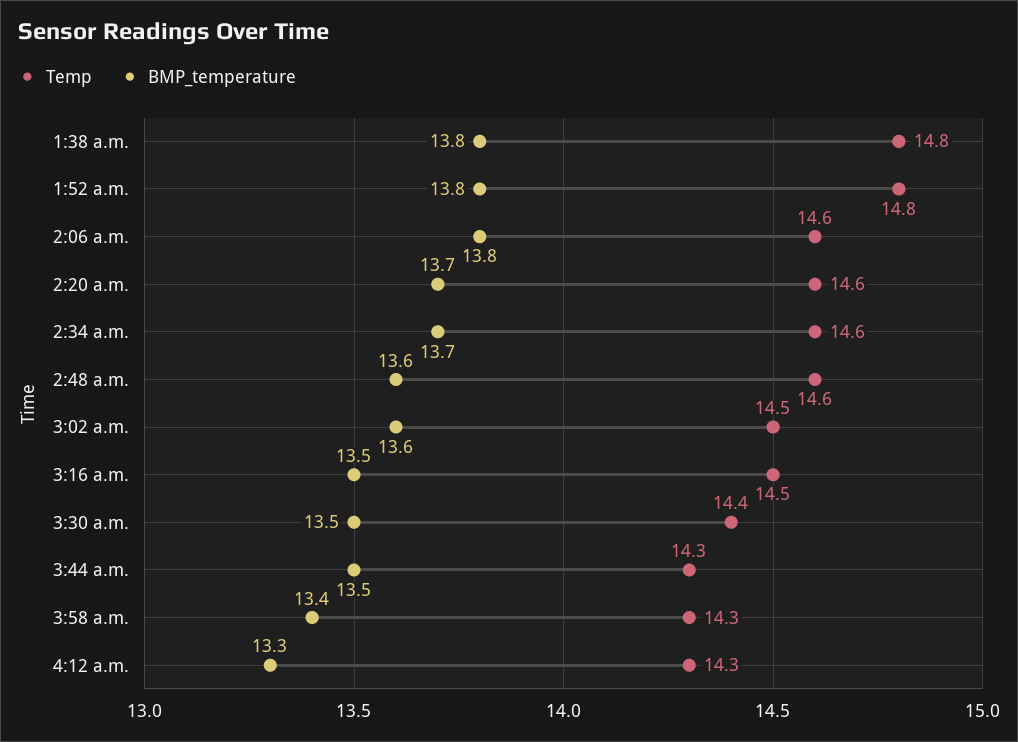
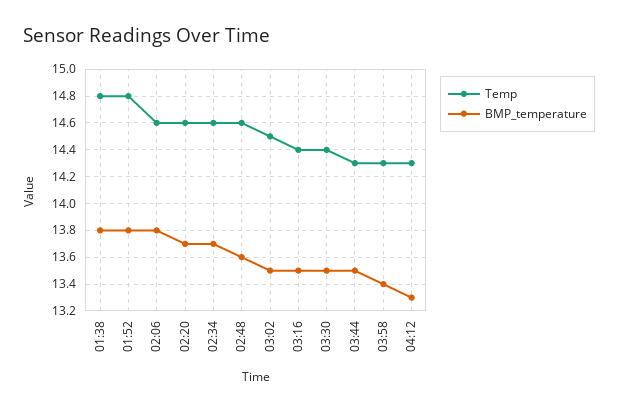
BMP_temperature, 3:02 a.m.: 13.6 -> 13.5
Temp, 3:16 a.m.: 14.5 -> 14.4

